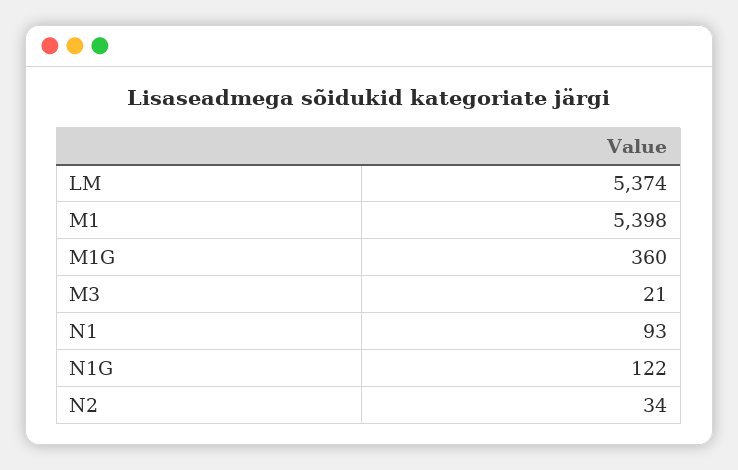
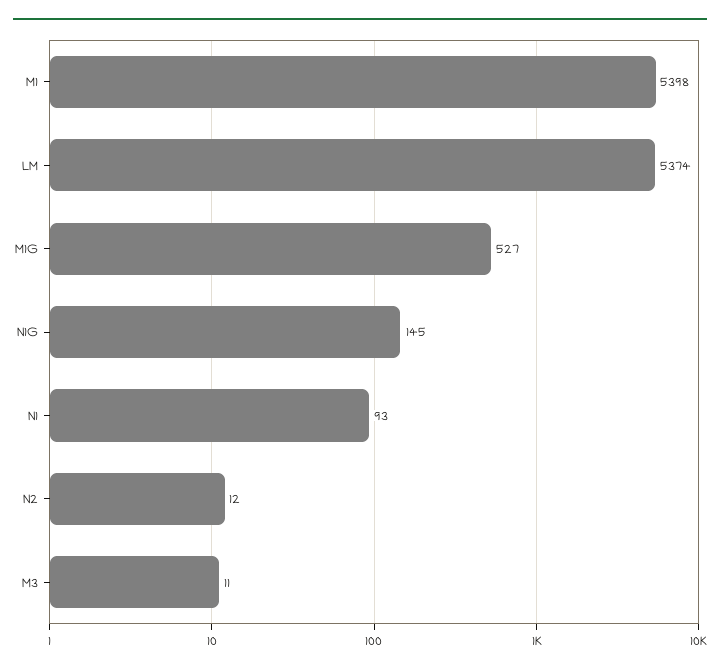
M1G: 360 -> 527
M3: 21 -> 11
N1G: 122 -> 145
N2: 34 -> 12

